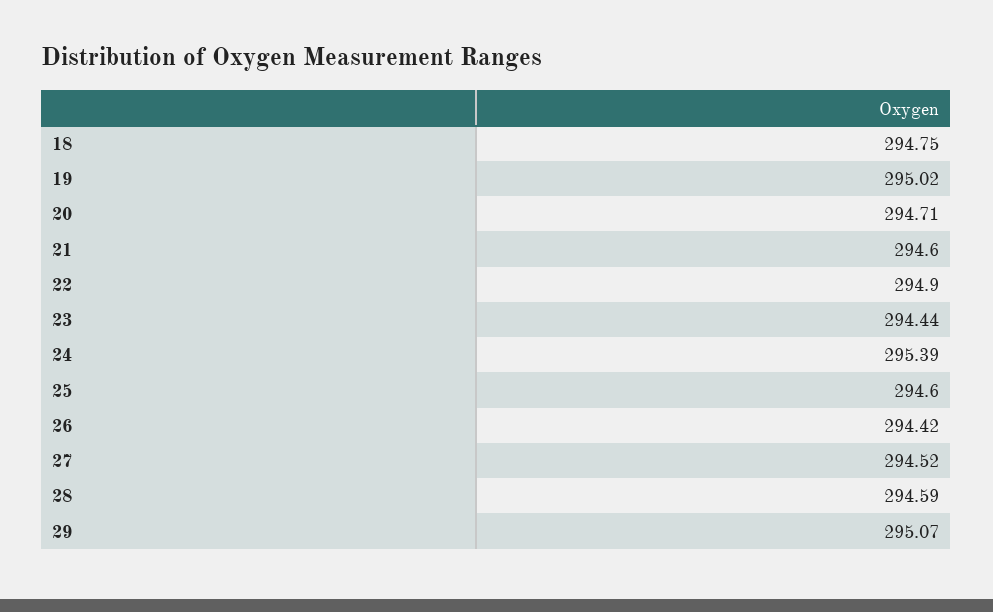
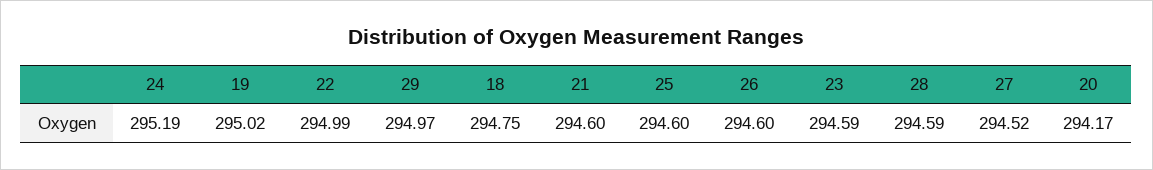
20: 294.71 -> 294.17
22: 294.9 -> 294.99
23: 294.44 -> 294.59
24: 295.39 -> 295.19
26: 294.42 -> 294.6
29: 295.07 -> 294.97

